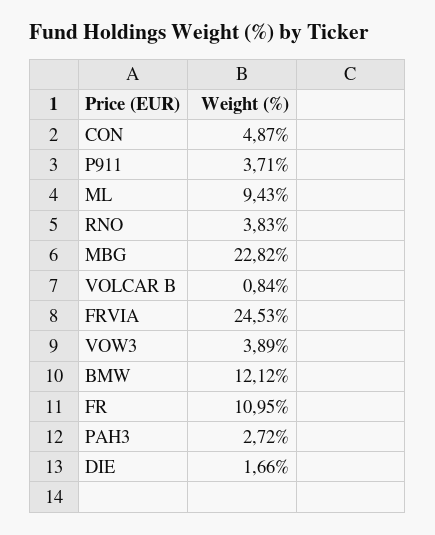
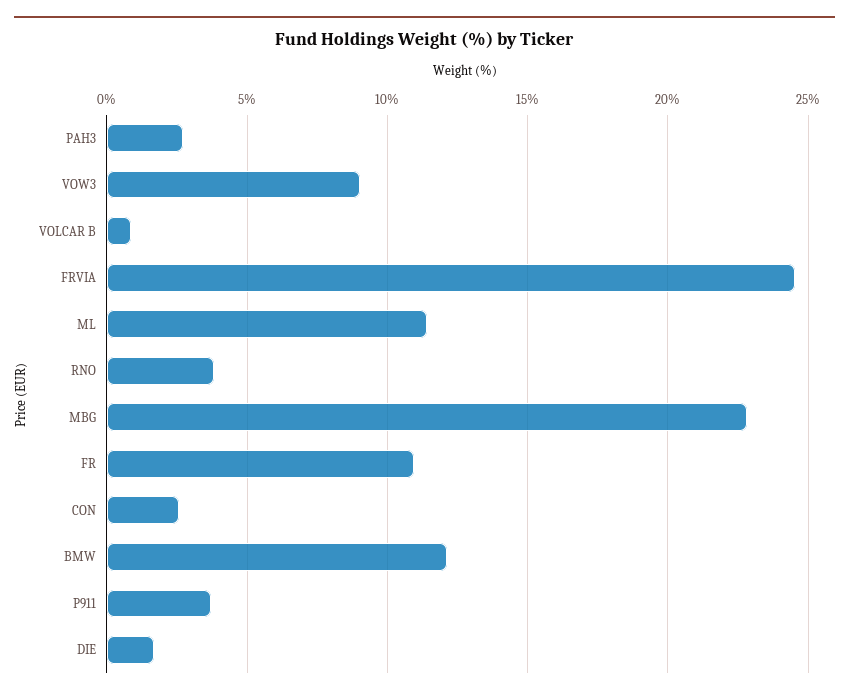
CON: 4.87 -> 2.5
ML: 9.43 -> 11.5
VOW3: 3.89 -> 9

